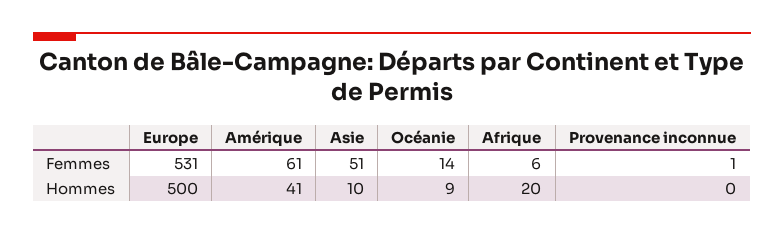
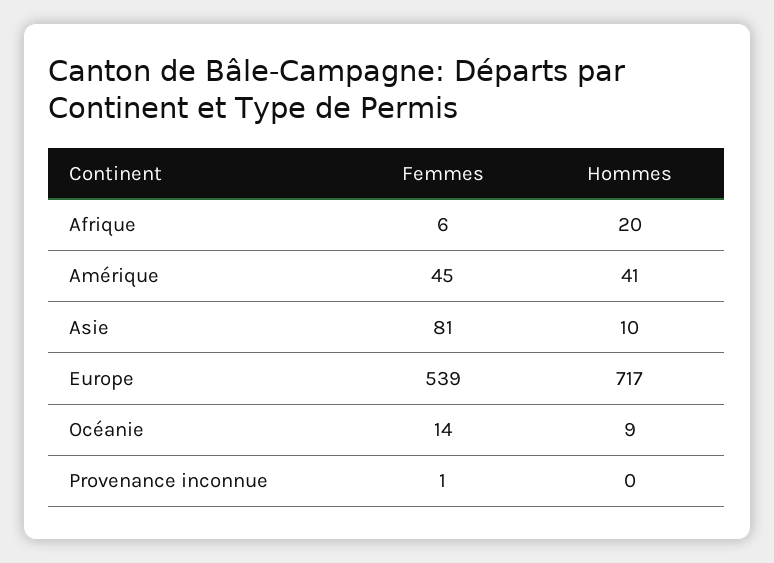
Europe, Femmes: 531 -> 539
Amérique, Femmes: 61 -> 45
Asie, Femmes: 51 -> 81
Europe, Hommes: 500 -> 717

